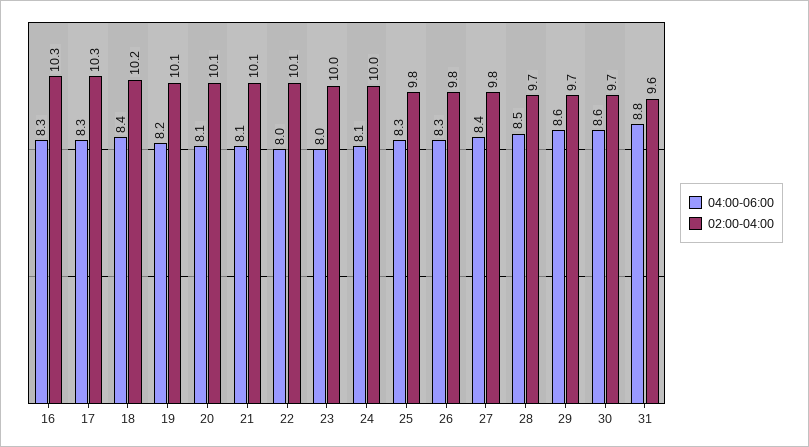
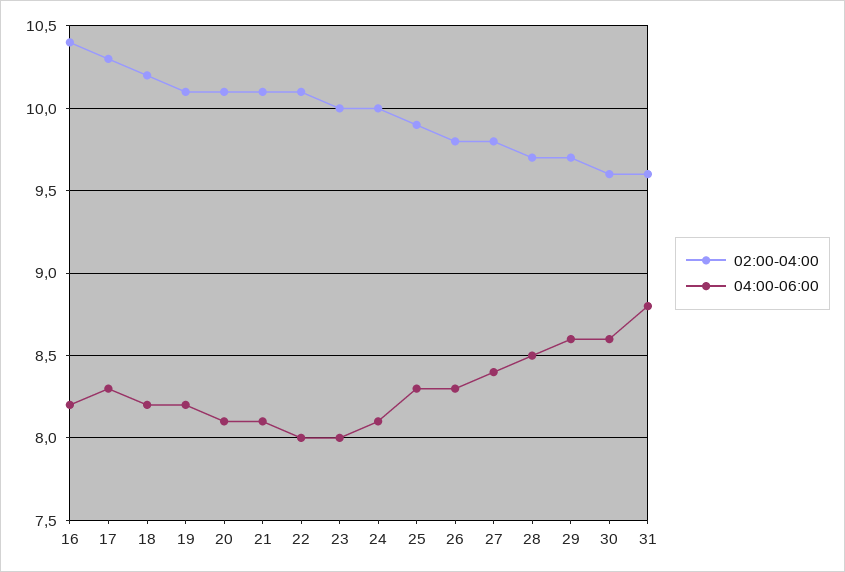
04:00-06:00, 16: 8.3 -> 8.2
02:00-04:00, 16: 10.3 -> 10.4
04:00-06:00, 18: 8.4 -> 8.2
02:00-04:00, 25: 9.8 -> 9.9
02:00-04:00, 30: 9.7 -> 9.6

